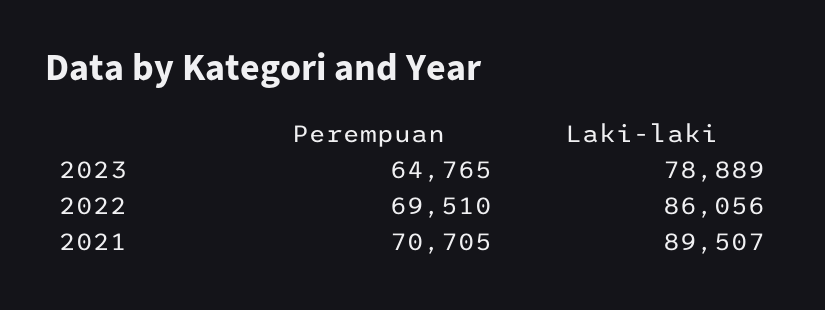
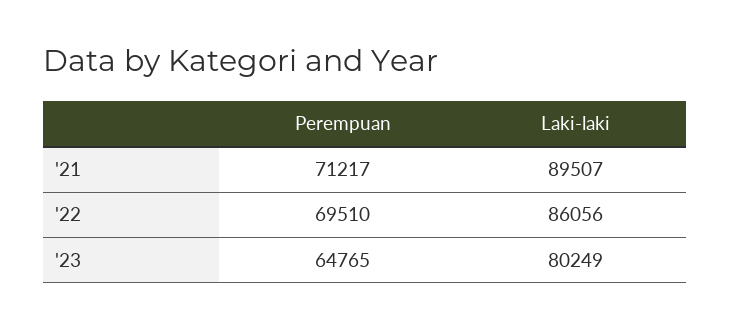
Laki-laki, 2023: 78889 -> 80249
Perempuan, 2021: 70705 -> 71217

